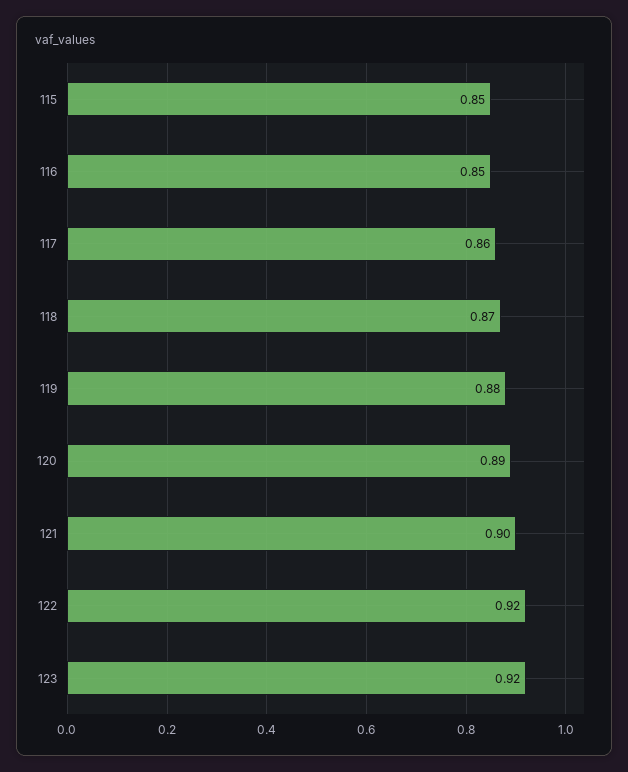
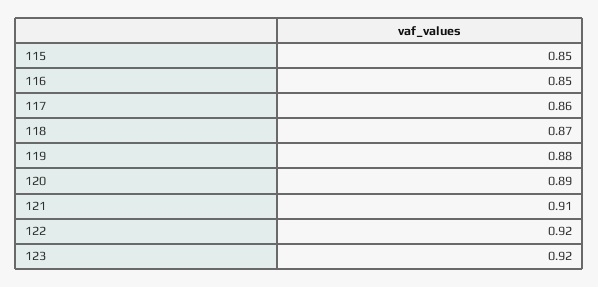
121: 0.9 -> 0.91

